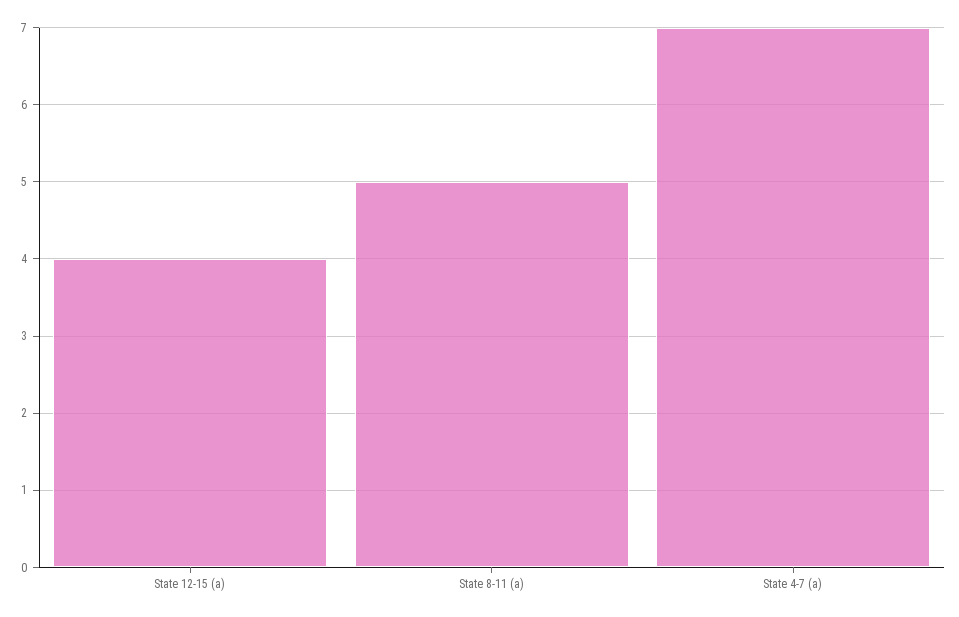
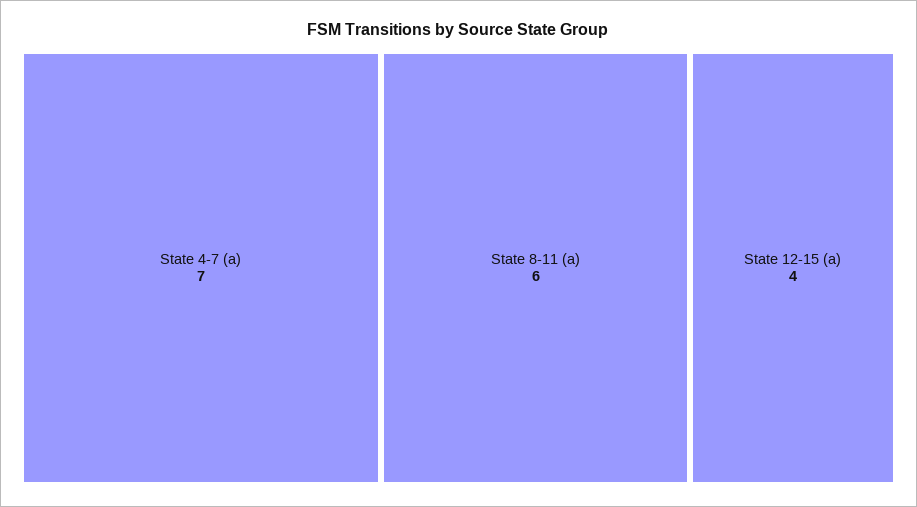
State 8-11 (a): 5 -> 6

